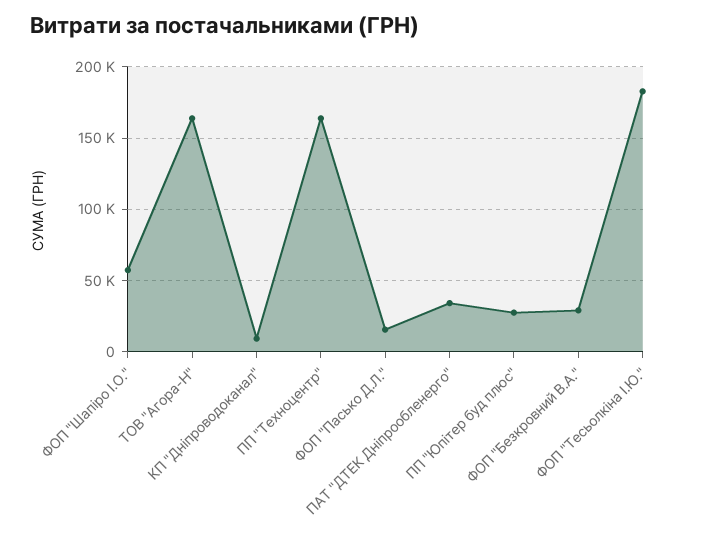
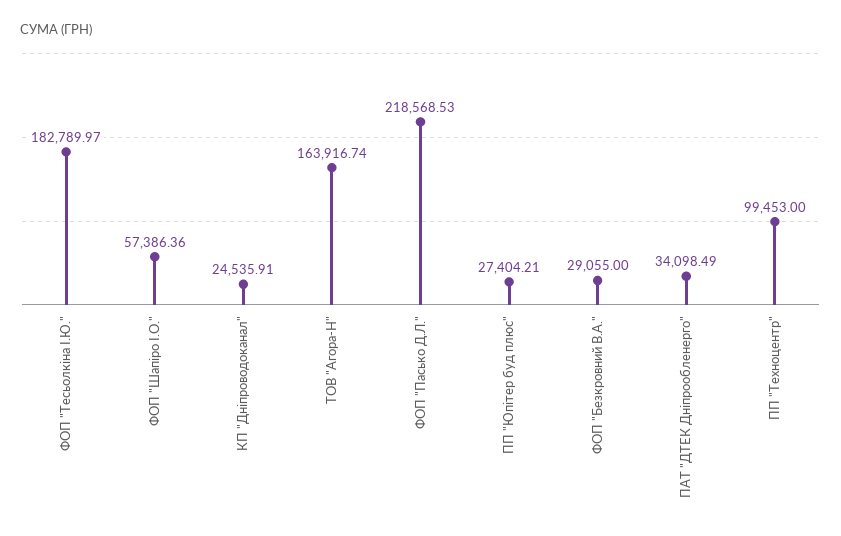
КП "Дніпроводоканал": 10000 -> 24535.91
ПП "Техноцентр": 165000 -> 99453
ФОП "Пасько Д.Л.": 15000 -> 218568.53

